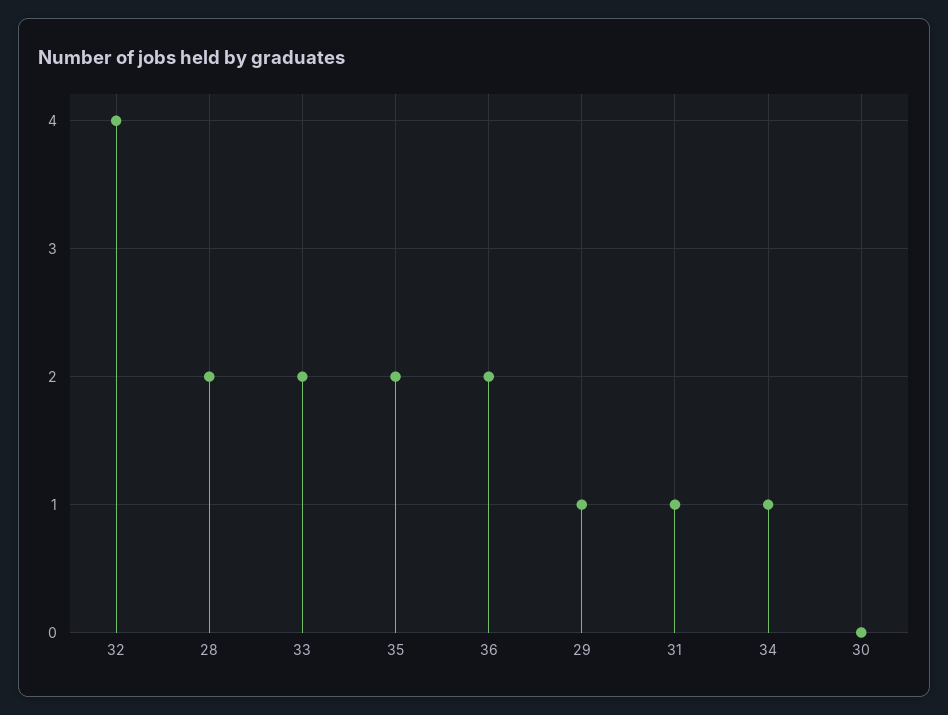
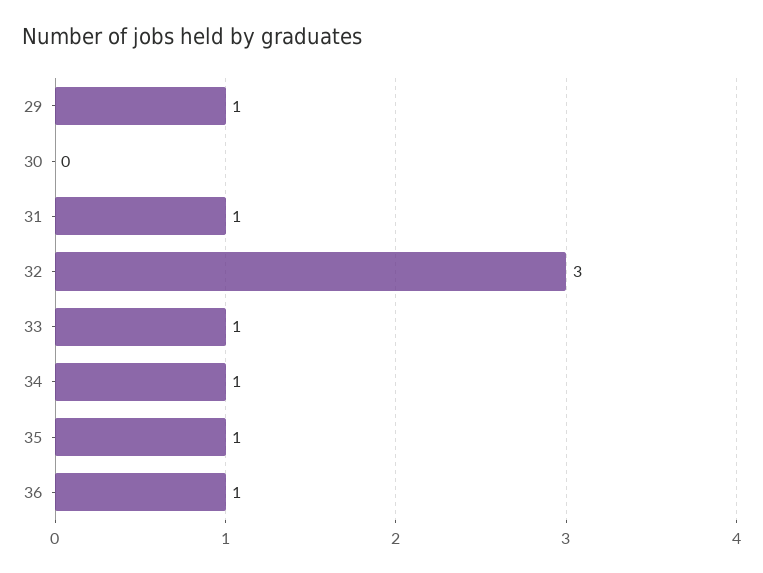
32: 4 -> 3
28: 2 -> none
33: 2 -> 1
35: 2 -> 1
36: 2 -> 1

